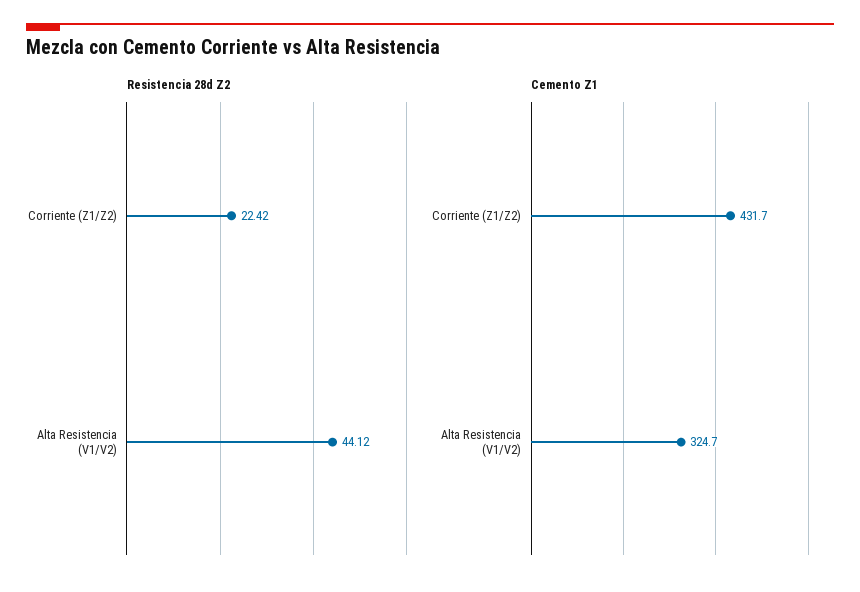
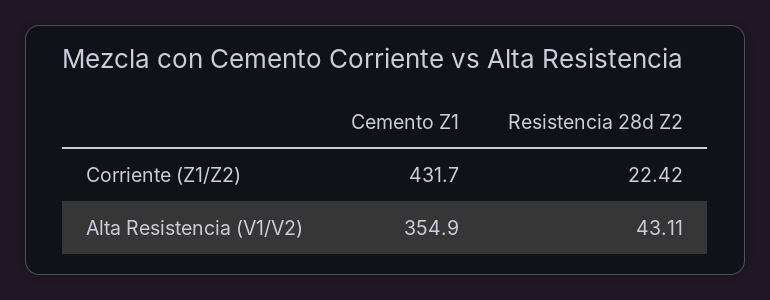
Resistencia 28d Z2, Alta Resistencia (V1/V2): 44.12 -> 43.11
Cemento Z1, Alta Resistencia (V1/V2): 324.7 -> 354.9

